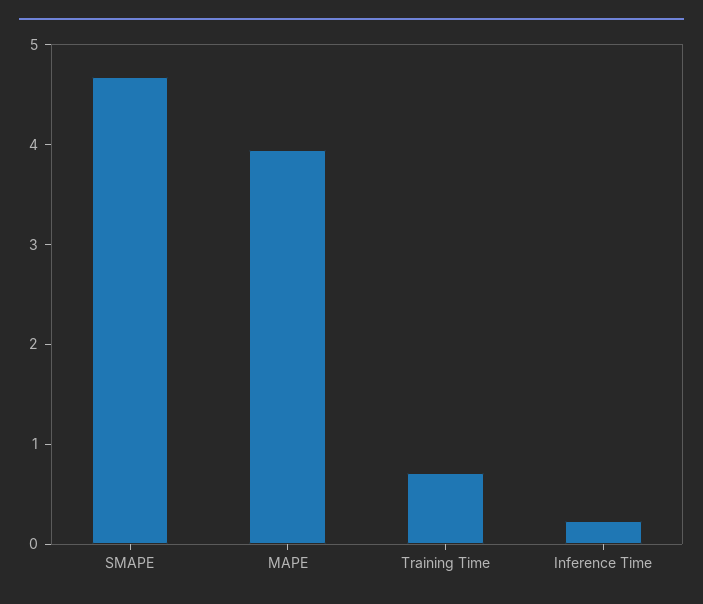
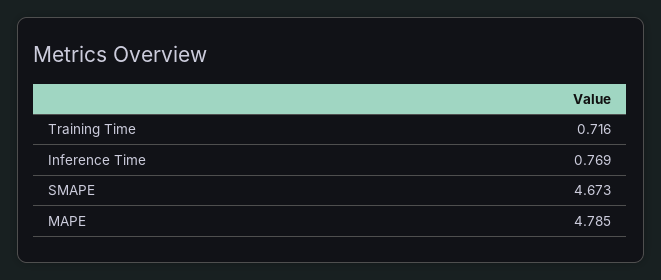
MAPE: 4 -> 4.785
Inference Time: 0.2 -> 0.769

